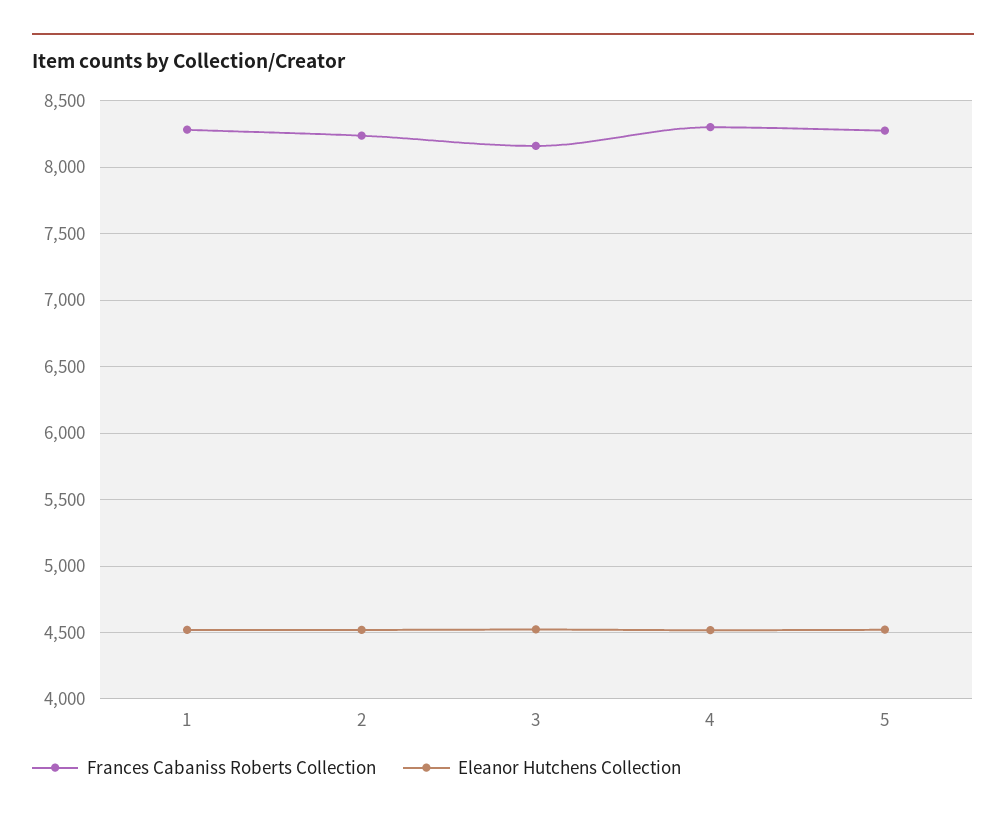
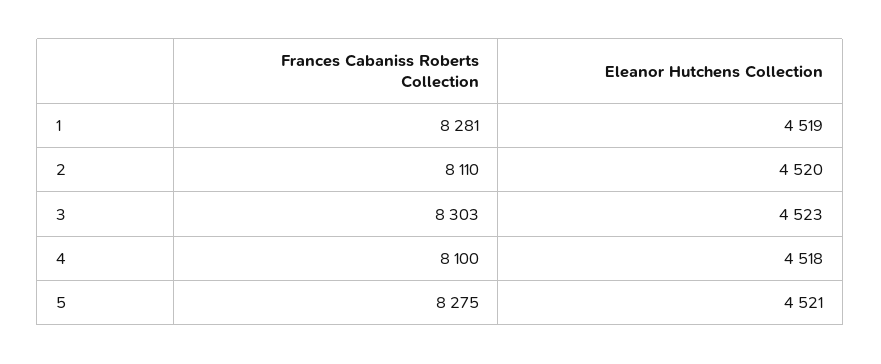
Frances Cabaniss Roberts Collection, 2: 8250 -> 8110
Frances Cabaniss Roberts Collection, 3: 8150 -> 8303
Frances Cabaniss Roberts Collection, 4: 8300 -> 8100

